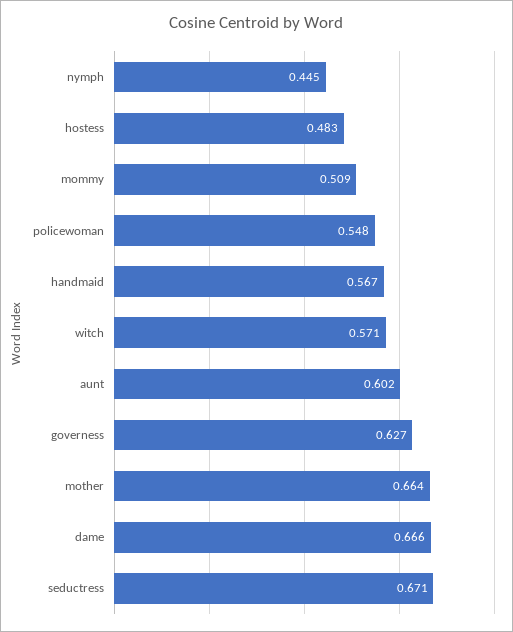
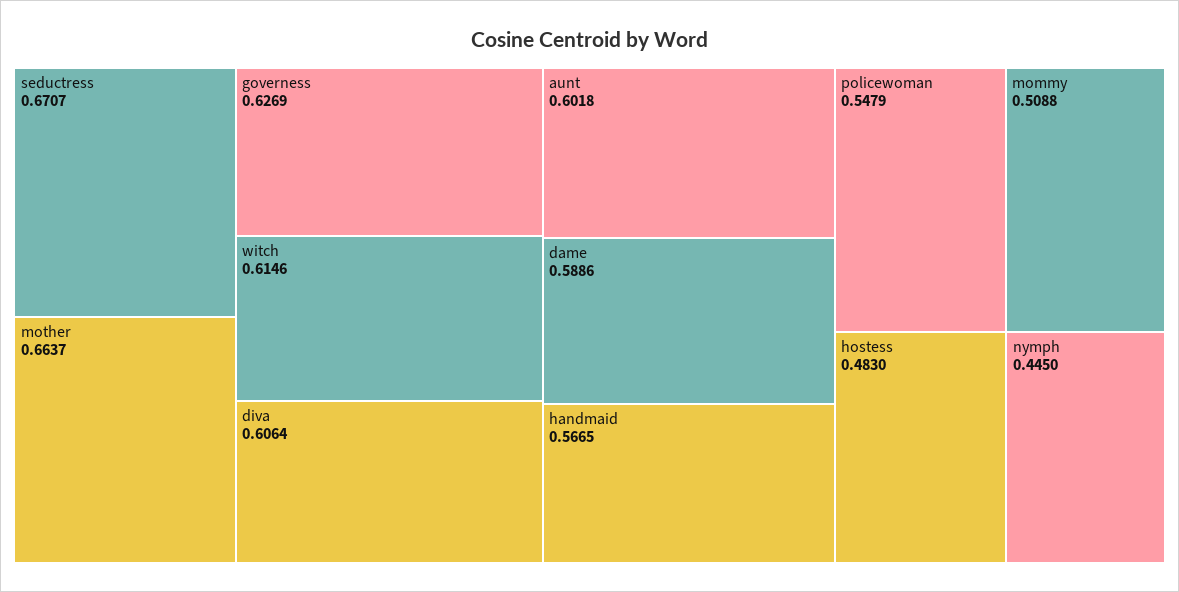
witch: 0.571 -> 0.6146
dame: 0.666 -> 0.5886
diva: none -> 0.6064

